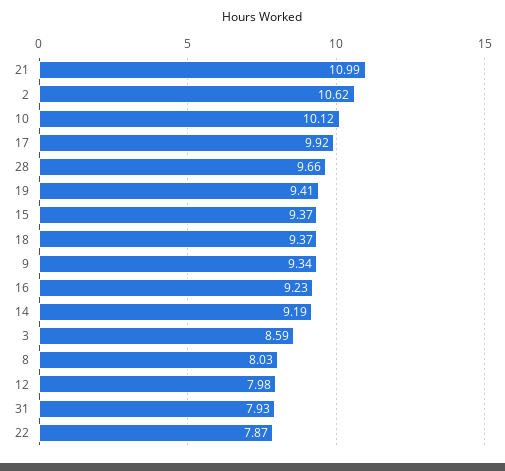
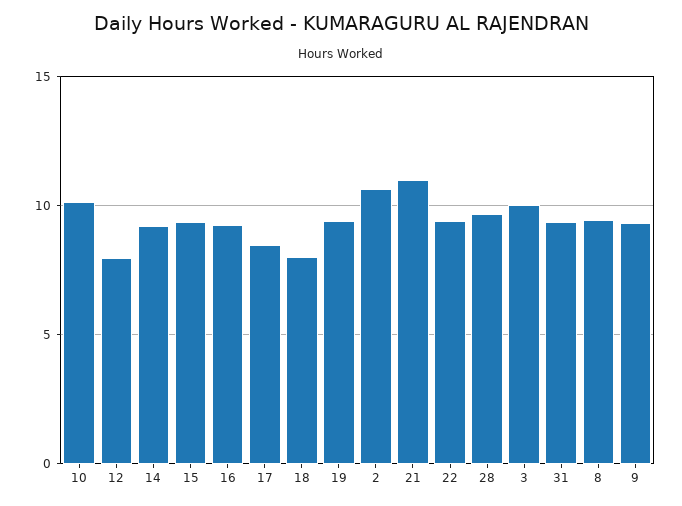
17: 9.92 -> 8.5
18: 9.37 -> 8
3: 8.59 -> 10
8: 8.03 -> 9.5
31: 7.93 -> 9.5
22: 7.87 -> 9.5

